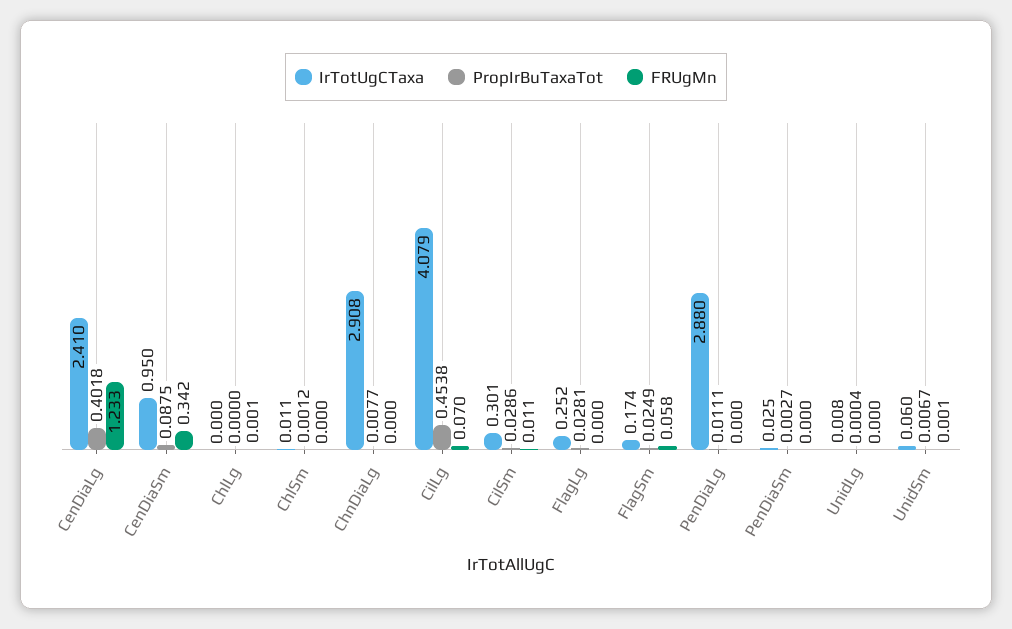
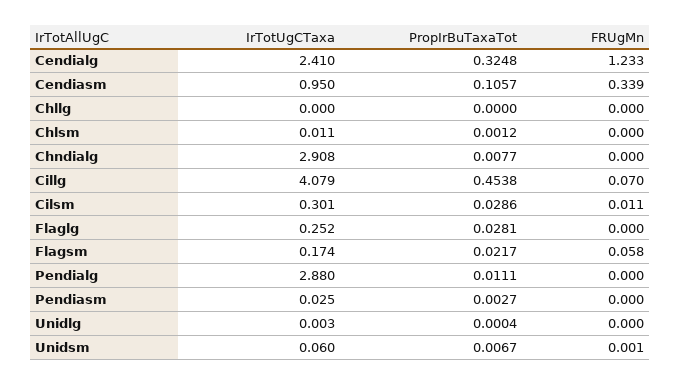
PropIrBuTaxaTot, CenDiaLg: 0.4018 -> 0.3248
PropIrBuTaxaTot, CenDiaSm: 0.0875 -> 0.1057
FRUgMn, CenDiaSm: 0.342 -> 0.339
FRUgMn, ChlLg: 0.001 -> 0
PropIrBuTaxaTot, FlagSm: 0.0249 -> 0.0217
IrTotUgCTaxa, UnidLg: 0.008 -> 0.003

